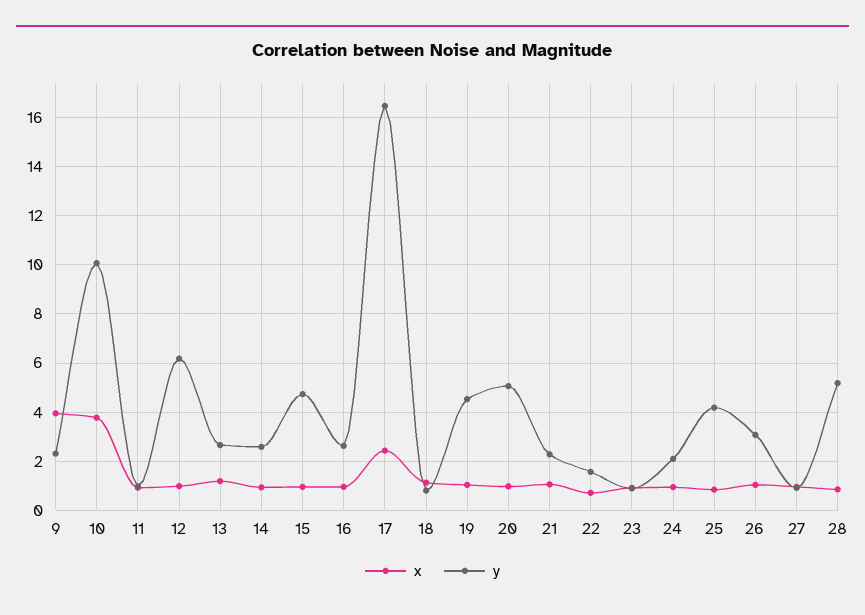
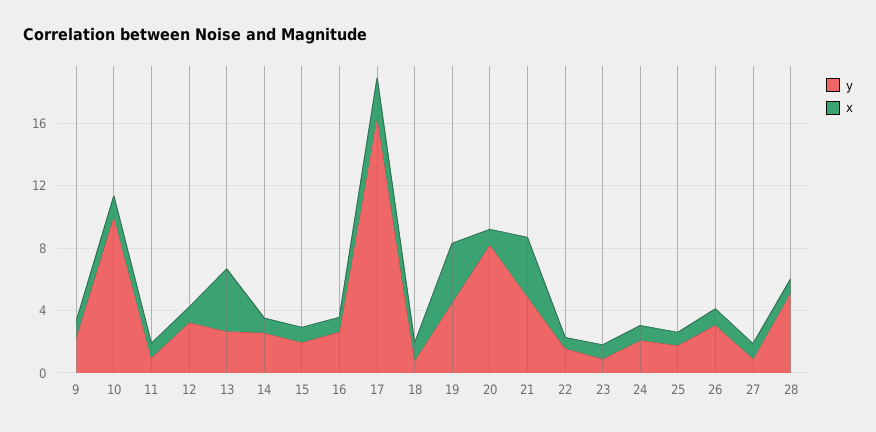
x, 9: 4 -> 1
x, 10: 3.75 -> 1
y, 12: 6.25 -> 3
x, 13: 1.25 -> 4
y, 15: 4.75 -> 2
x, 19: 1 -> 4
y, 20: 5 -> 8
x, 21: 1 -> 4
y, 21: 2.25 -> 5
y, 25: 4.25 -> 2

